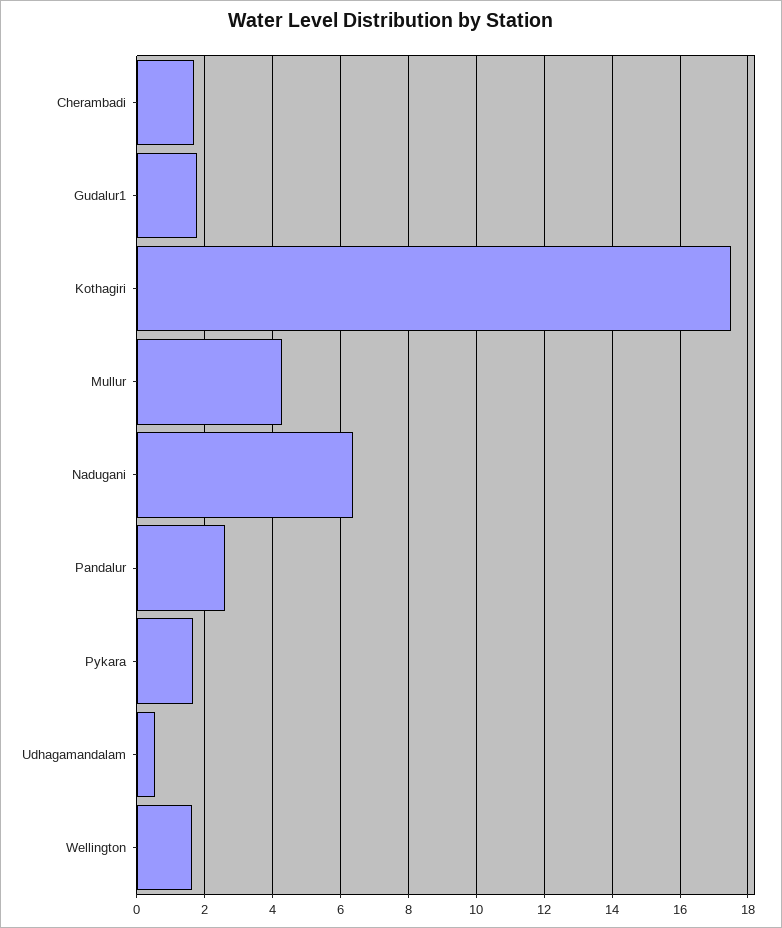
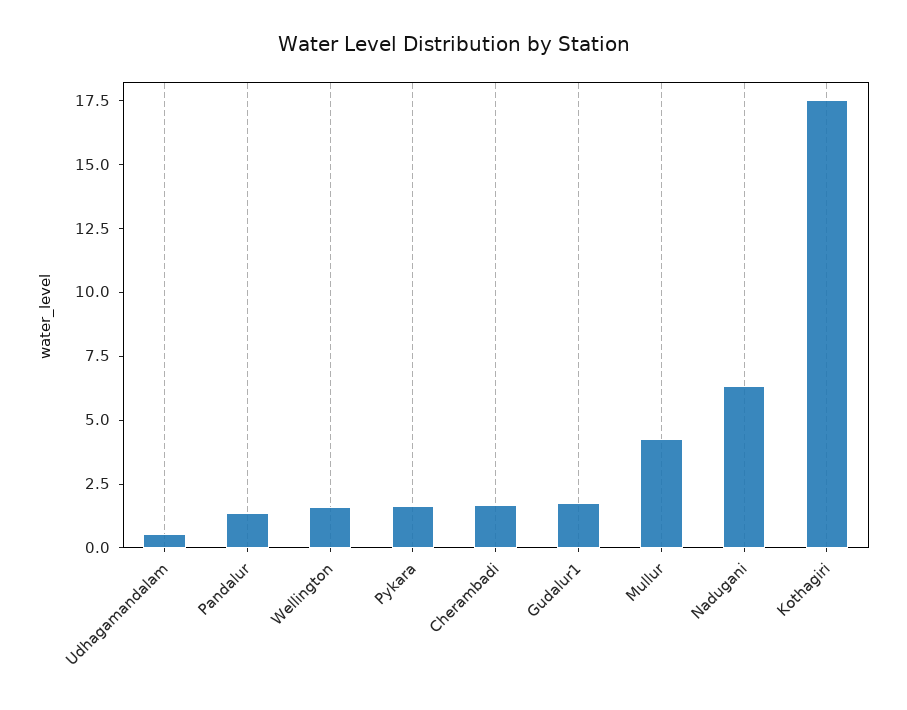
Pandalur: 2.6 -> 1.5

